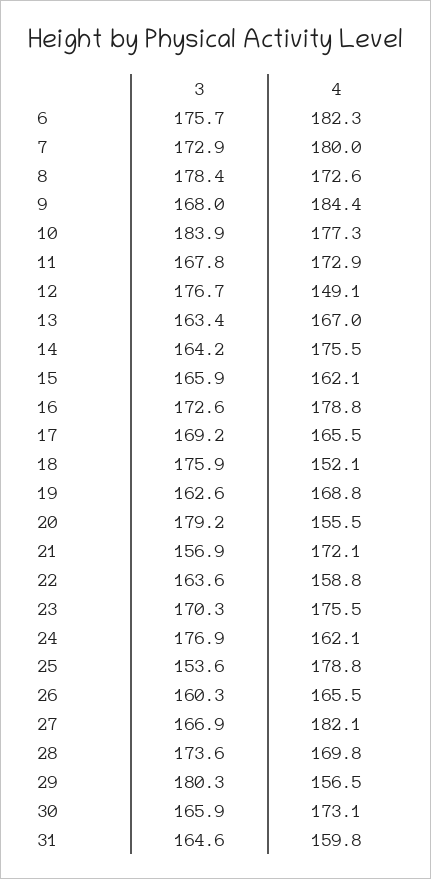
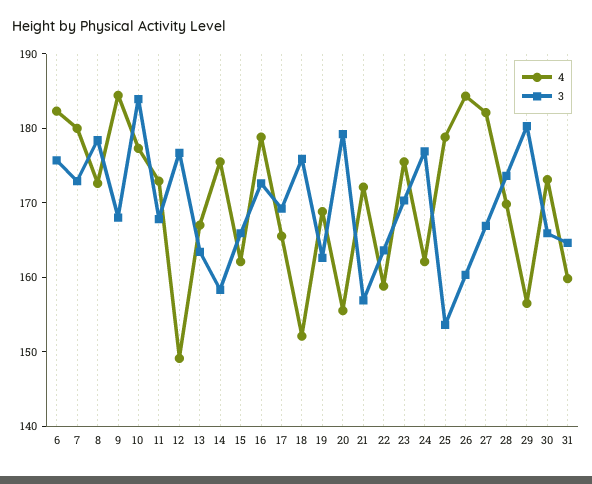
3, 14: 164.2 -> 158
4, 26: 165.5 -> 184

